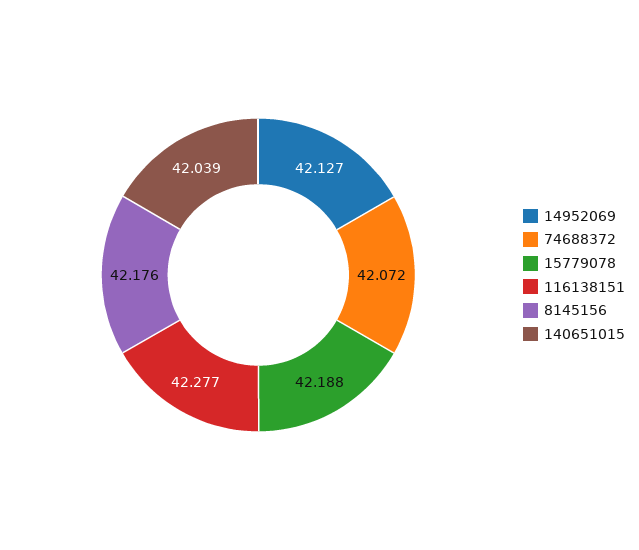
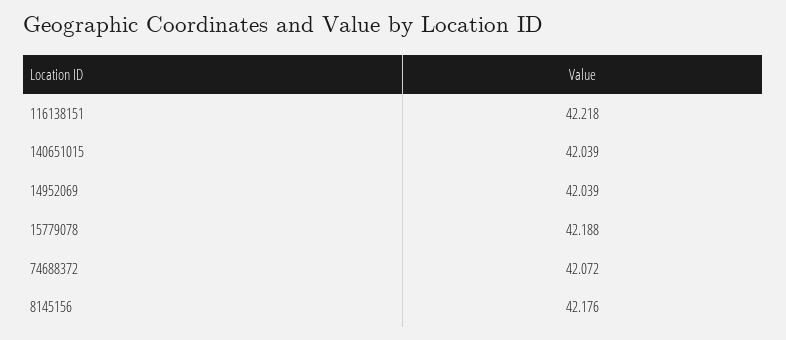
14952069: 42.127 -> 42.039
116138151: 42.277 -> 42.218

